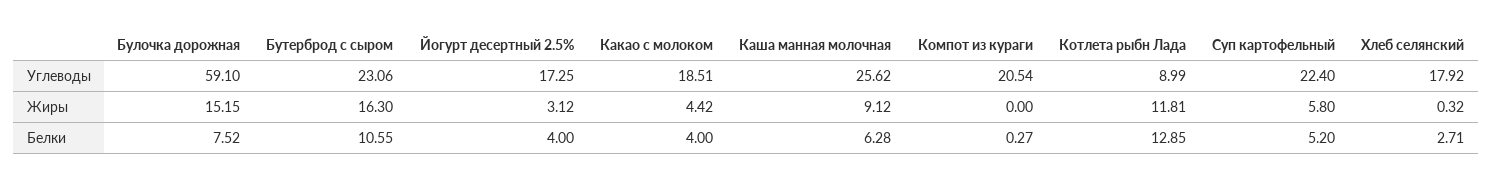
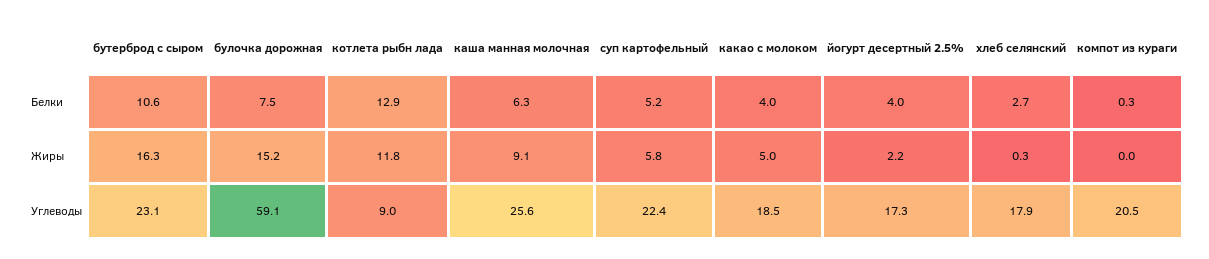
Йогурт десертный 2.5%, Жиры: 3.12 -> 2.2
Какао с молоком, Жиры: 4.42 -> 5

